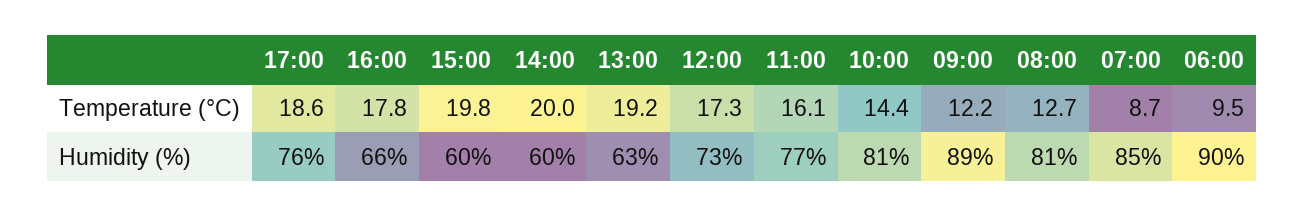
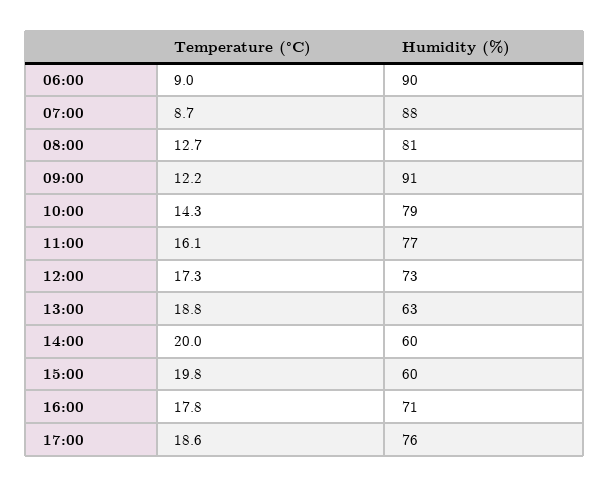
13:00, Temperature (°C): 19.2 -> 18.8
10:00, Temperature (°C): 14.4 -> 14.3
06:00, Temperature (°C): 9.5 -> 9
16:00, Humidity (%): 66 -> 71
10:00, Humidity (%): 81 -> 79
09:00, Humidity (%): 89 -> 91
07:00, Humidity (%): 85 -> 88

